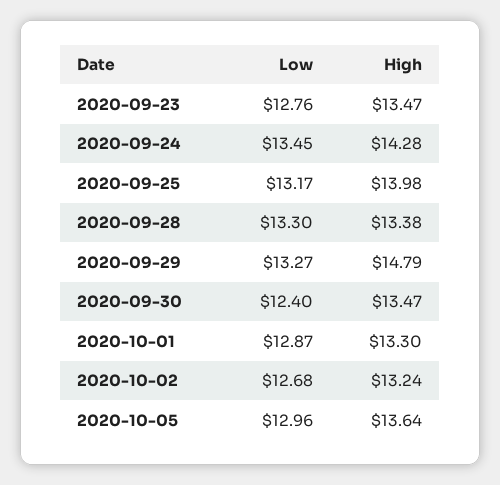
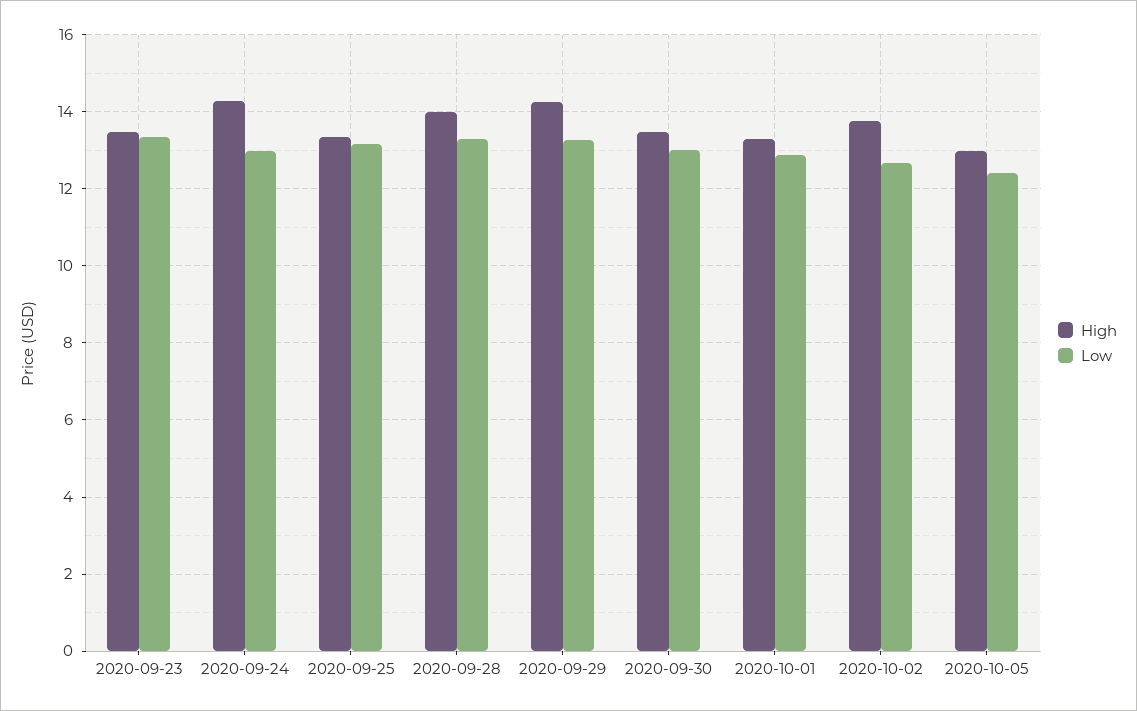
Low, 2020-09-23: 12.76 -> 13.4
Low, 2020-09-24: 13.45 -> 13
High, 2020-09-25: 13.98 -> 13.4
High, 2020-09-28: 13.38 -> 14
High, 2020-09-29: 14.79 -> 14.2
Low, 2020-09-30: 12.4 -> 13
High, 2020-10-02: 13.24 -> 13.8
Low, 2020-10-05: 12.96 -> 12.4
High, 2020-10-05: 13.64 -> 13

